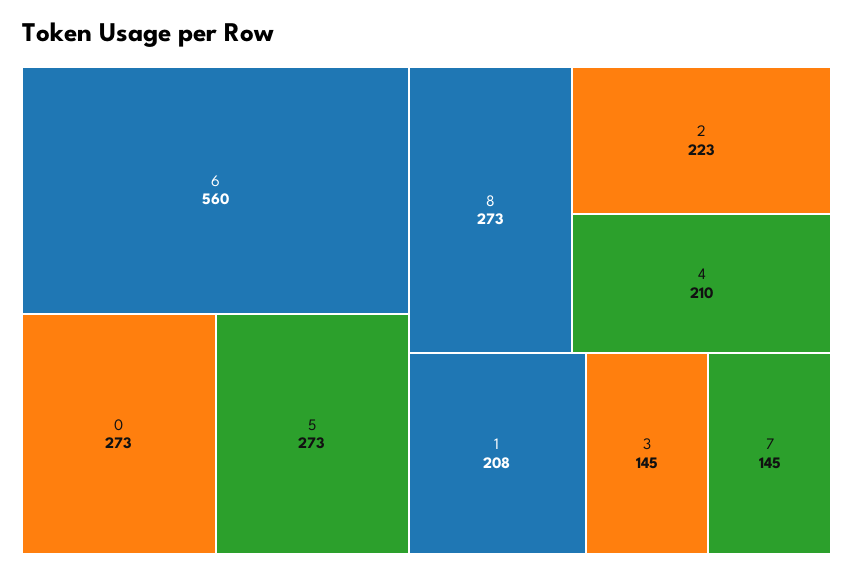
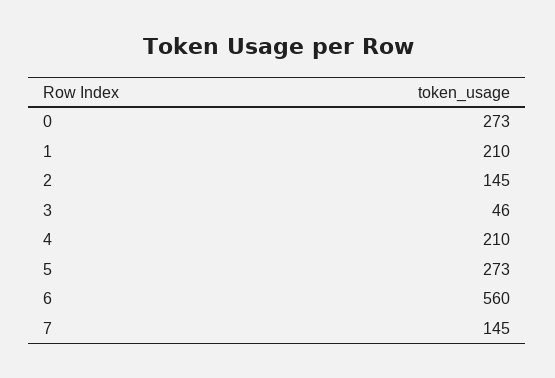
8: 273 -> none
2: 223 -> 145
1: 208 -> 210
3: 145 -> 46

